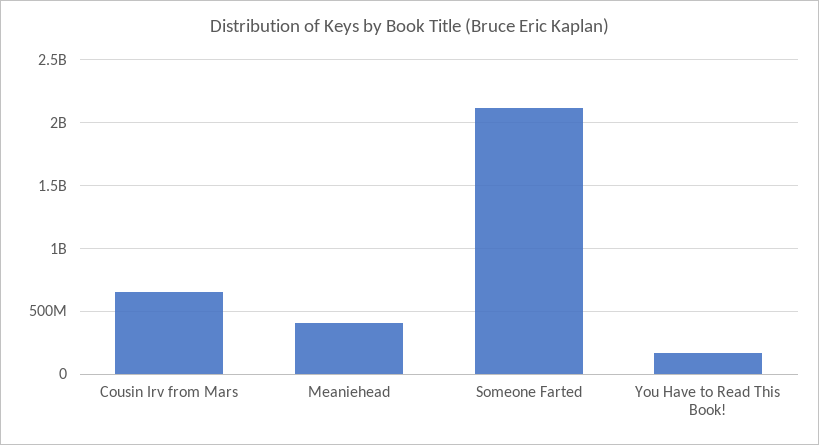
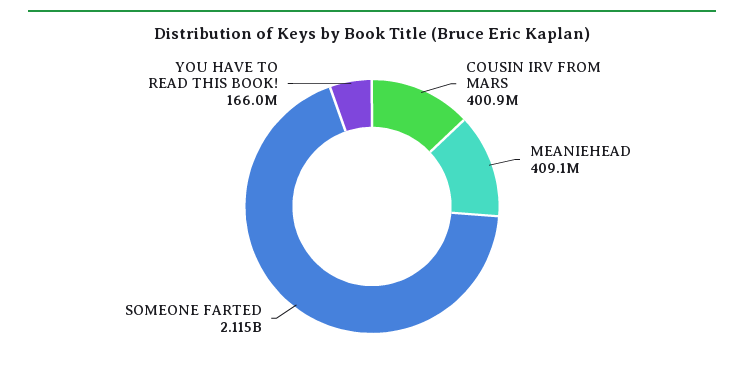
Cousin Irv from Mars: 650000000 -> 400900000

